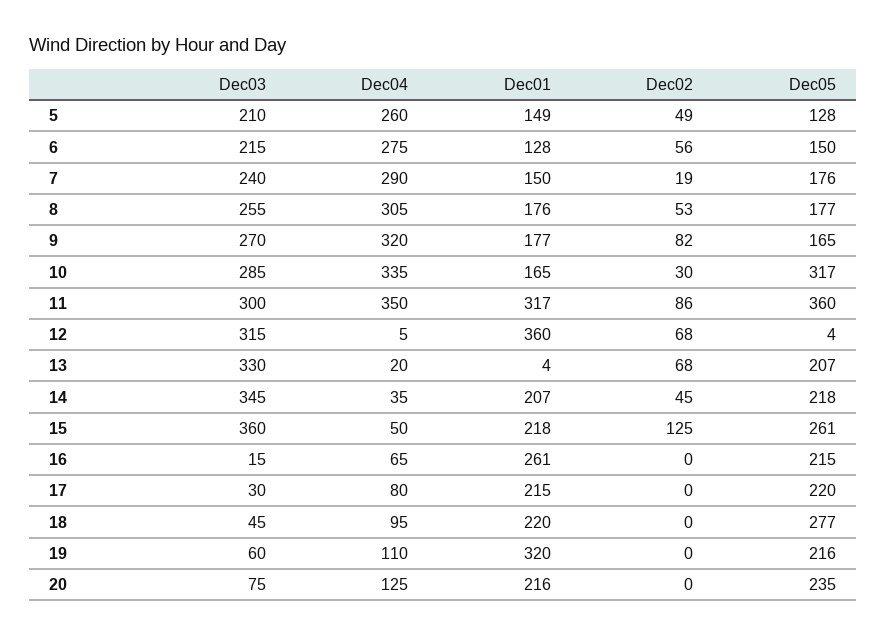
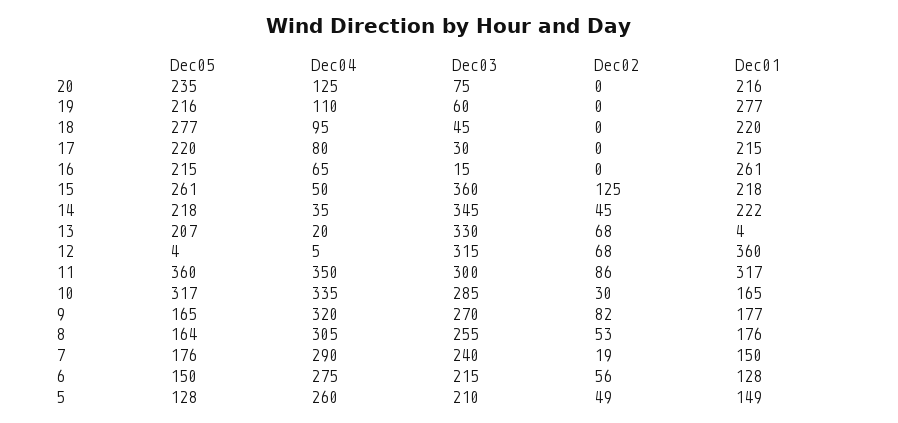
Dec05, 8: 177 -> 164
Dec01, 14: 207 -> 222
Dec01, 19: 320 -> 277

